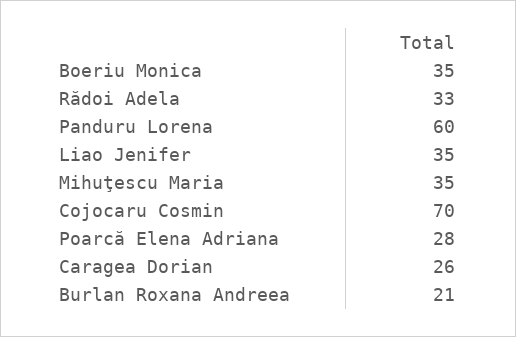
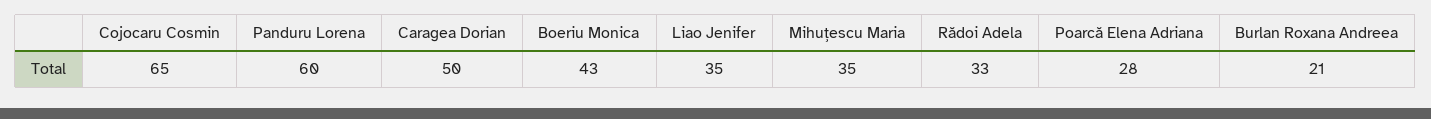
Boeriu Monica: 35 -> 43
Cojocaru Cosmin: 70 -> 65
Caragea Dorian: 26 -> 50

